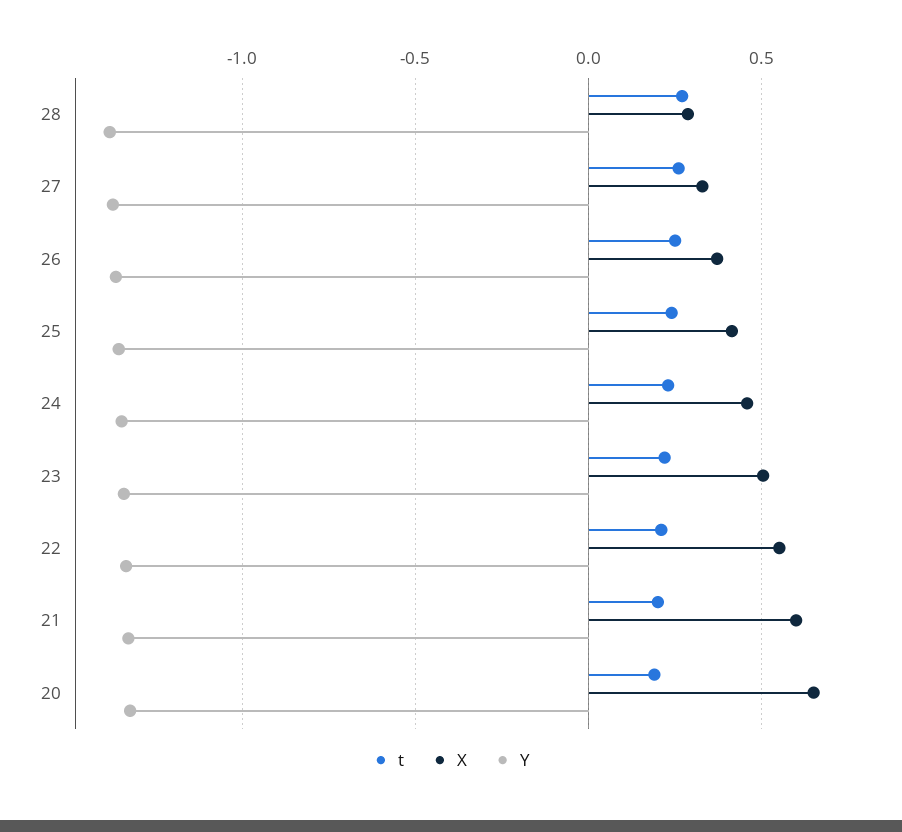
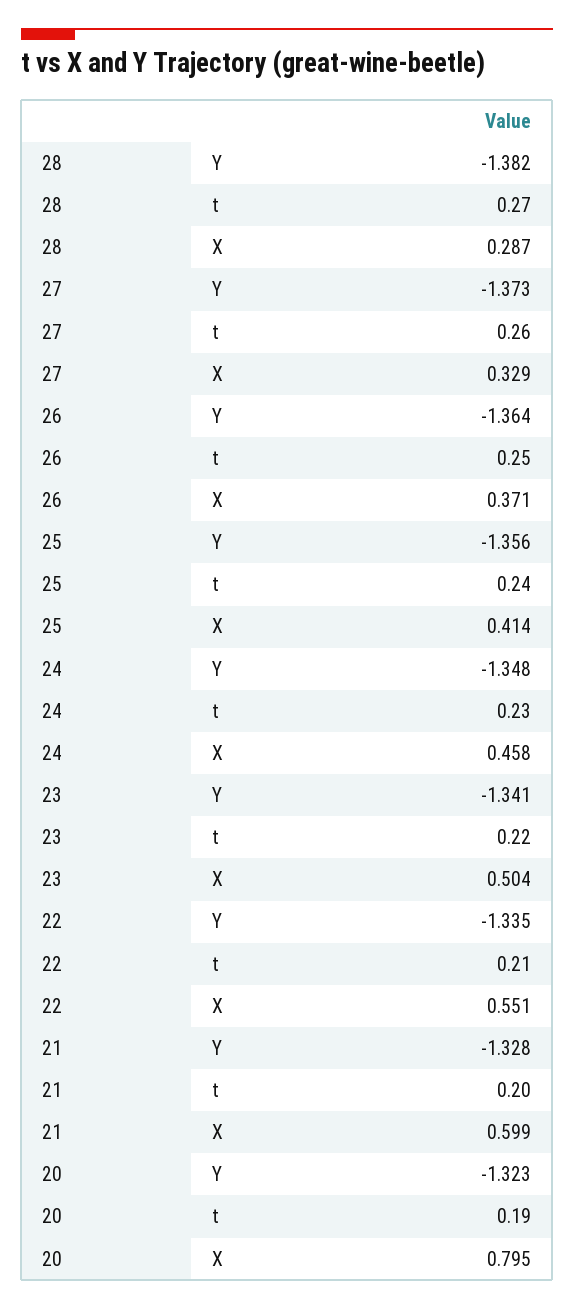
X, 20: 0.65 -> 0.795

